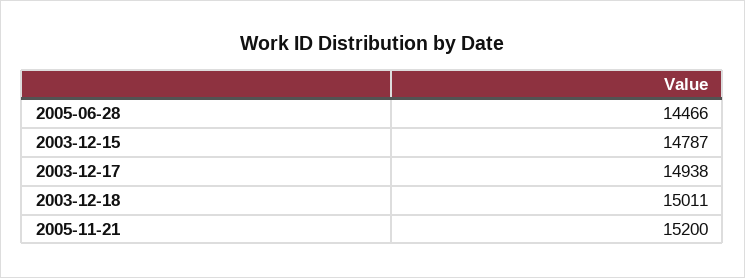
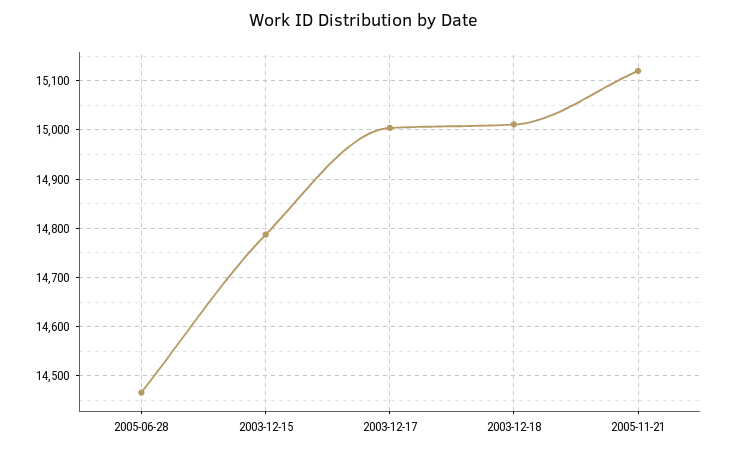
2003-12-17: 14938 -> 15000
2005-11-21: 15200 -> 15120

